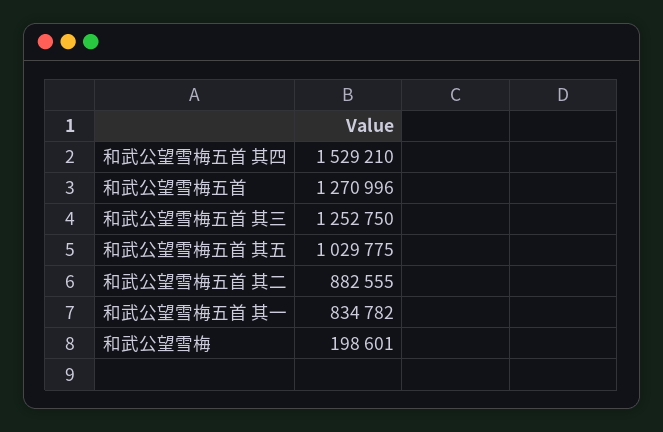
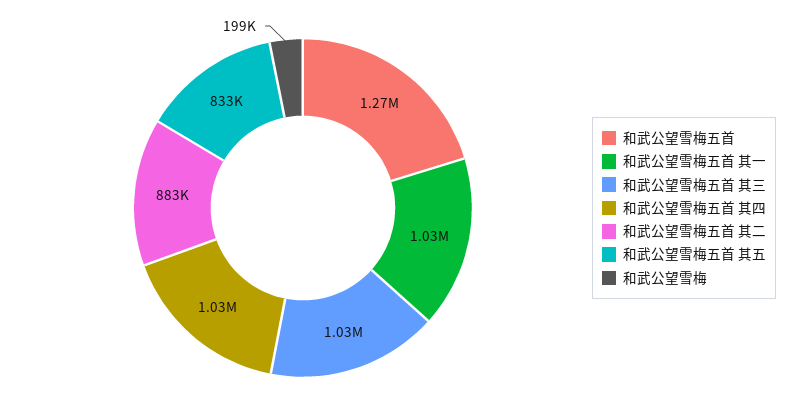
和武公望雪梅五首 其四: 1529210 -> 1030000
和武公望雪梅五首 其三: 1252750 -> 1030000
和武公望雪梅五首 其五: 1029775 -> 833000
和武公望雪梅五首 其一: 834782 -> 1030000

